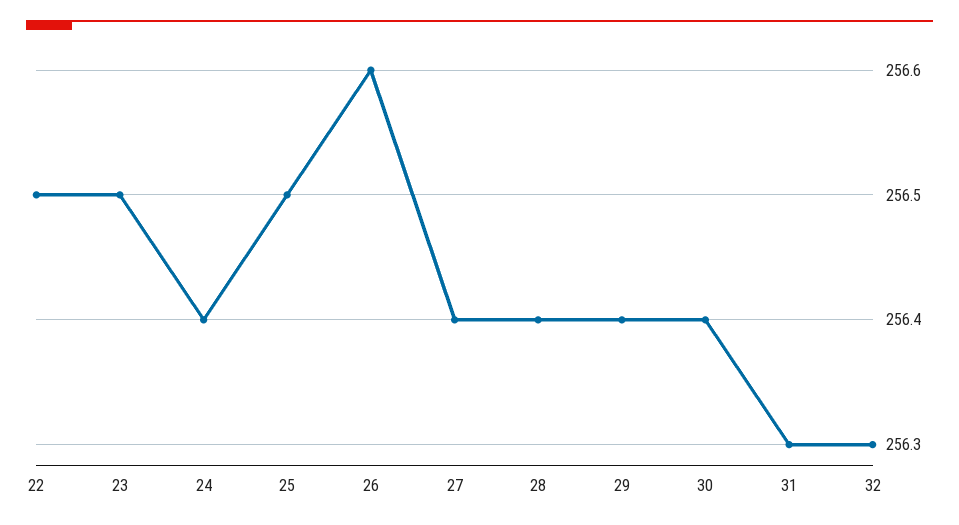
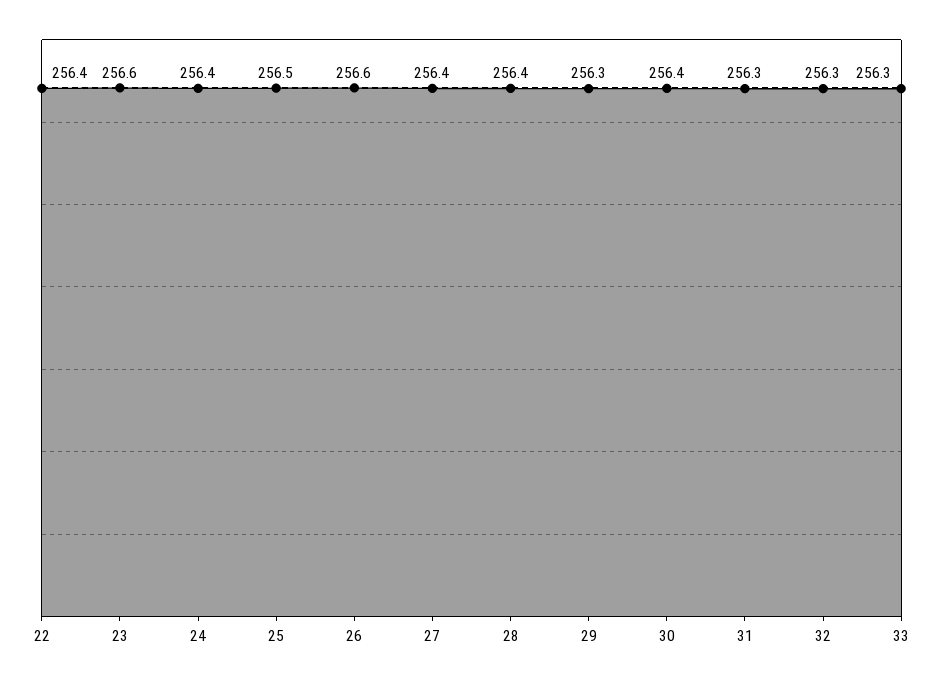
22: 256.5 -> 256.4
23: 256.5 -> 256.6
29: 256.4 -> 256.3
33: none -> 256.3

